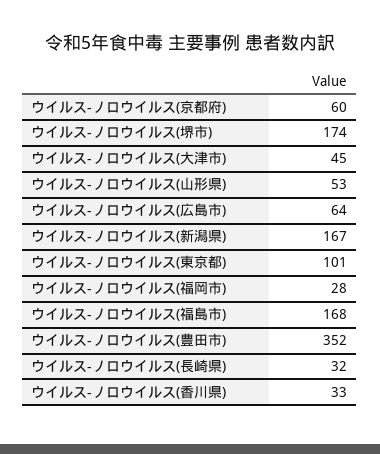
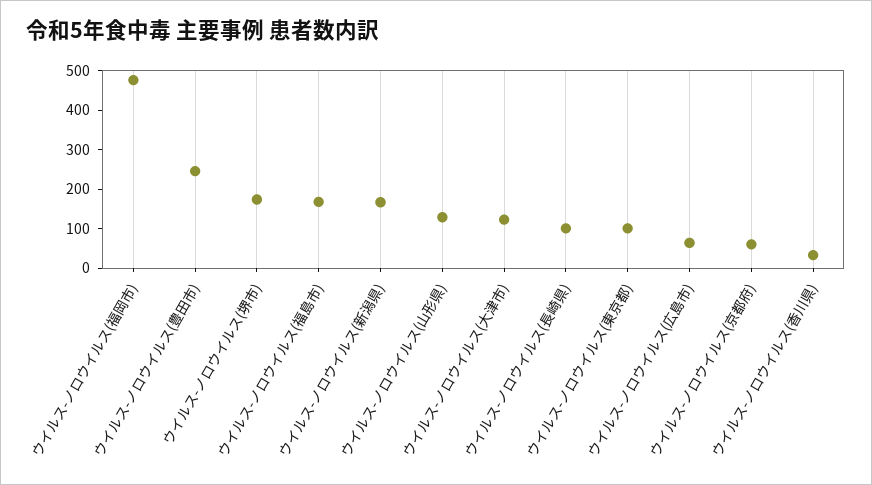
ウイルス-ノロウイルス(大津市): 45 -> 125
ウイルス-ノロウイルス(山形県): 53 -> 125
ウイルス-ノロウイルス(福岡市): 28 -> 475
ウイルス-ノロウイルス(豊田市): 352 -> 250
ウイルス-ノロウイルス(長崎県): 32 -> 100

